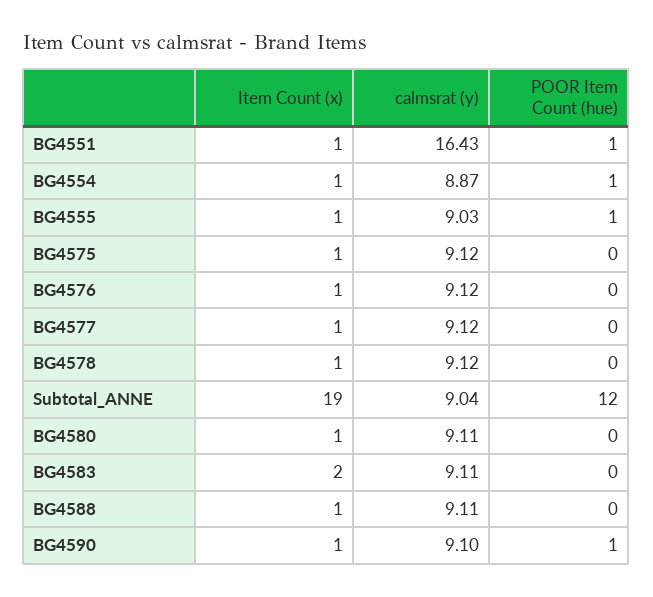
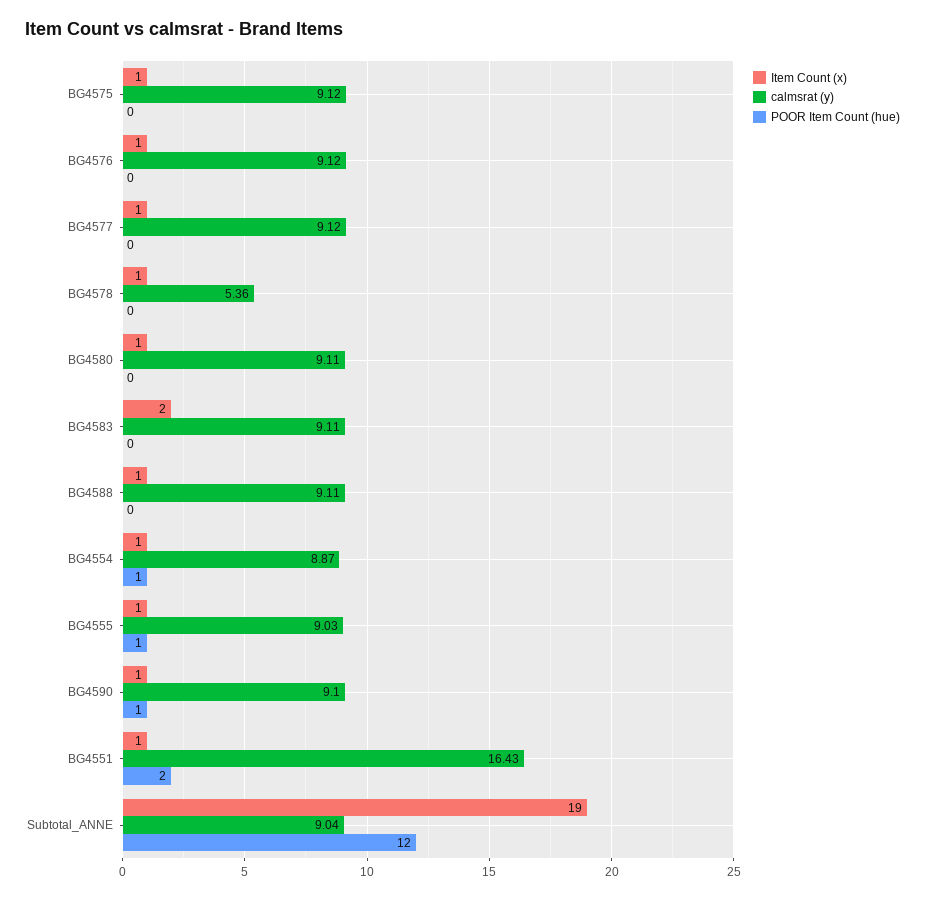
POOR Item Count (hue), BG4551: 1 -> 2
calmsrat (y), BG4578: 9.12 -> 5.36

